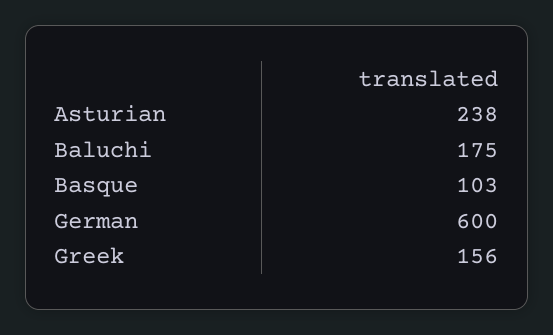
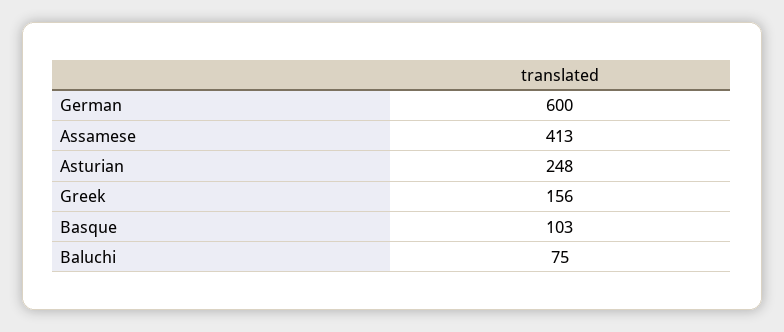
Asturian: 238 -> 248
Baluchi: 175 -> 75
Assamese: none -> 413

